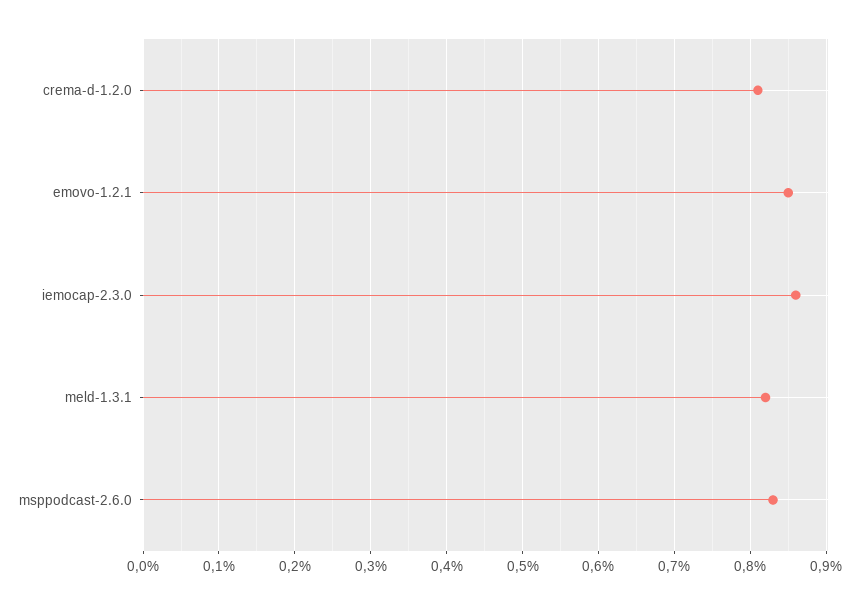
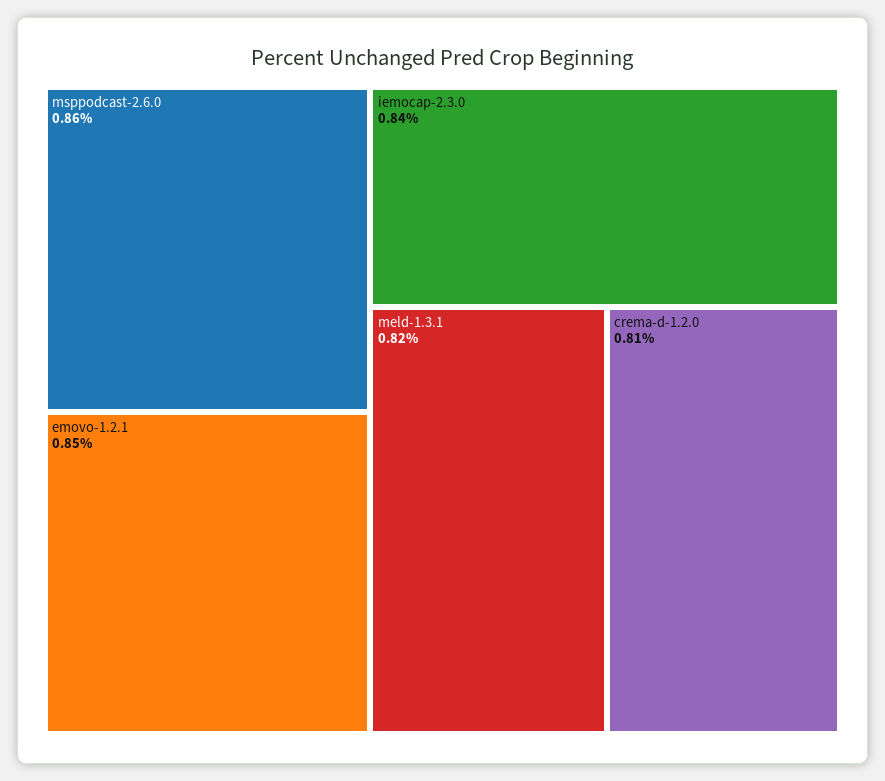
iemocap-2.3.0: 0.86 -> 0.84
msppodcast-2.6.0: 0.83 -> 0.86

